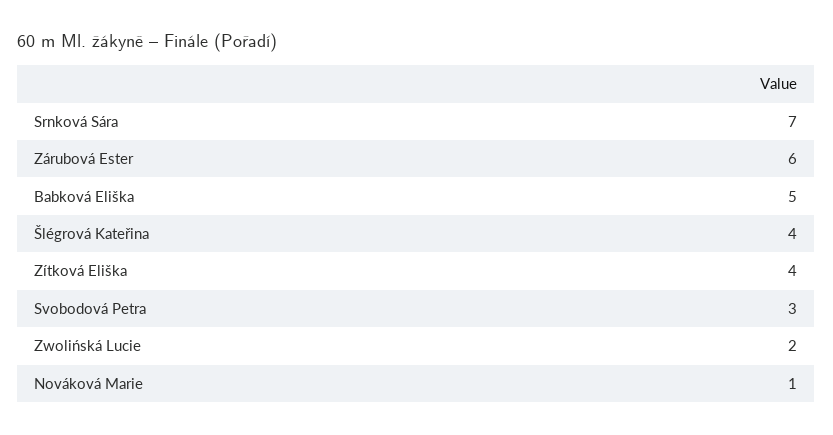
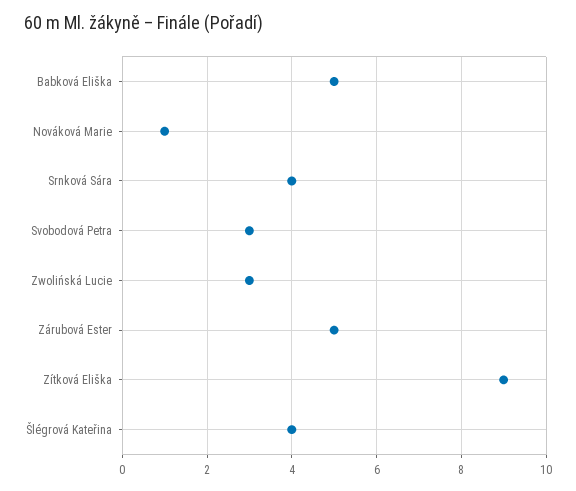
Srnková Sára: 7 -> 4
Zárubová Ester: 6 -> 5
Zítková Eliška: 4 -> 9
Zwolińská Lucie: 2 -> 3

